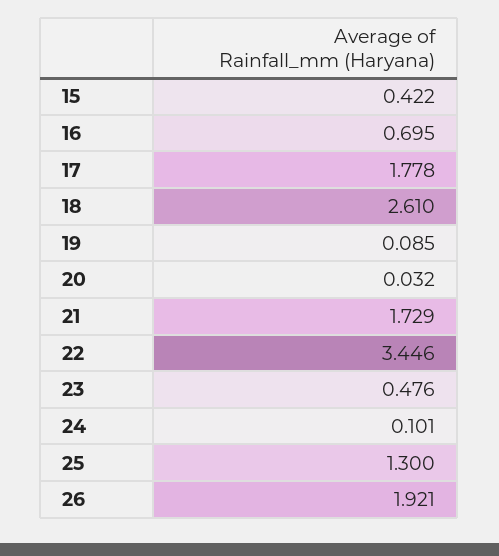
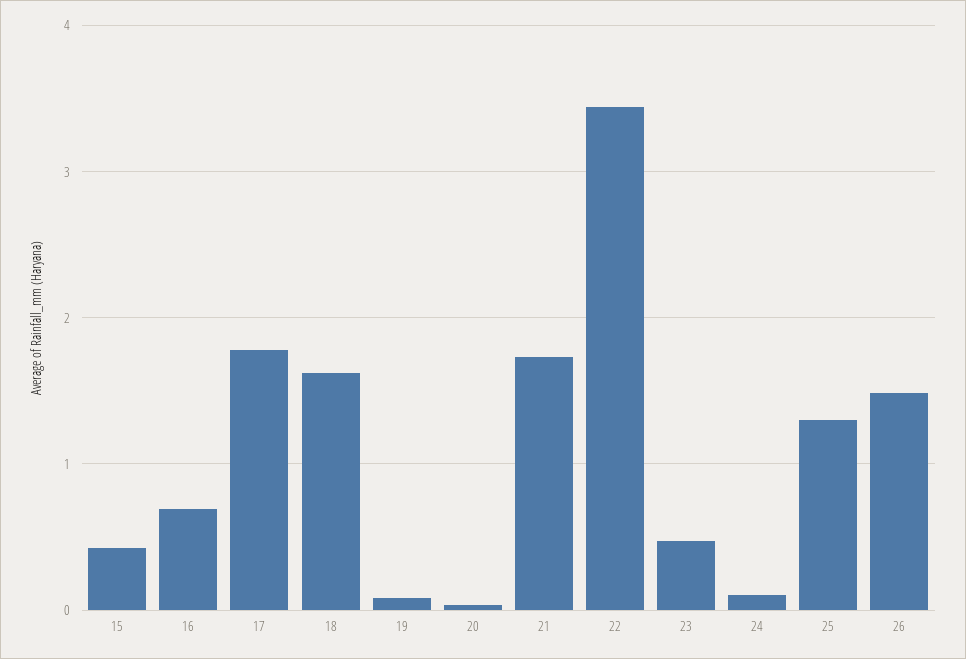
18: 2.61 -> 1.6
26: 1.921 -> 1.5

